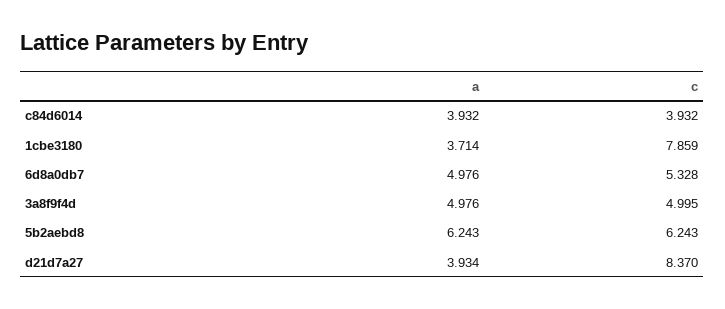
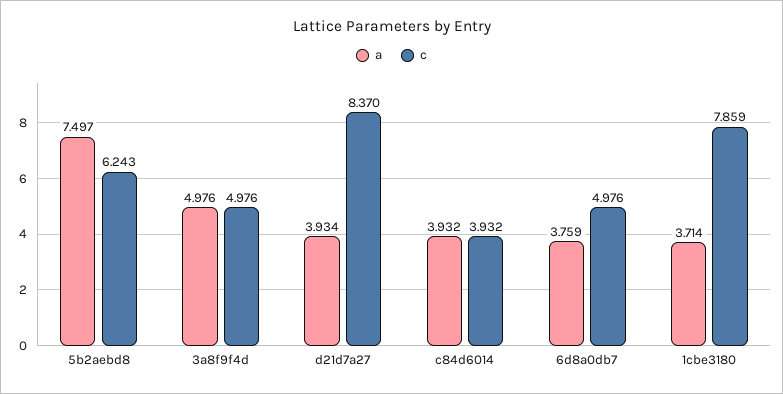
a, 6d8a0db7: 4.976 -> 3.759
c, 6d8a0db7: 5.328 -> 4.976
c, 3a8f9f4d: 4.995 -> 4.976
a, 5b2aebd8: 6.243 -> 7.497

